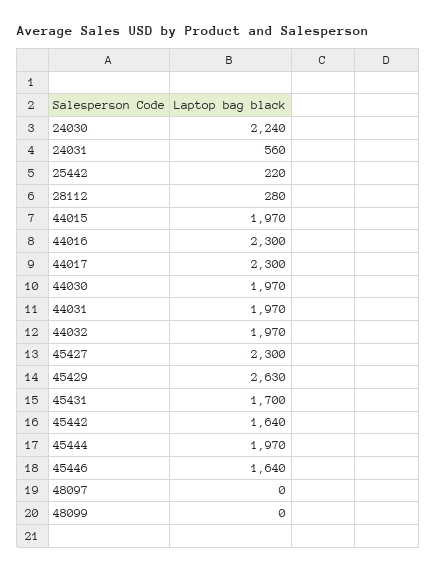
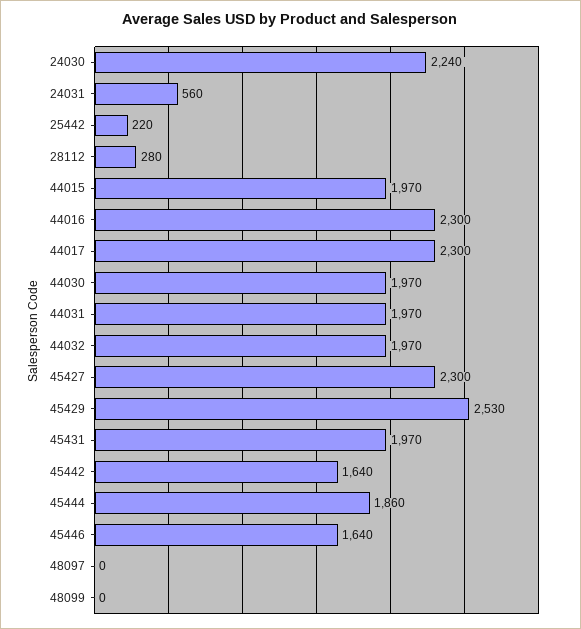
45429: 2630 -> 2530
45431: 1700 -> 1970
45444: 1970 -> 1860

